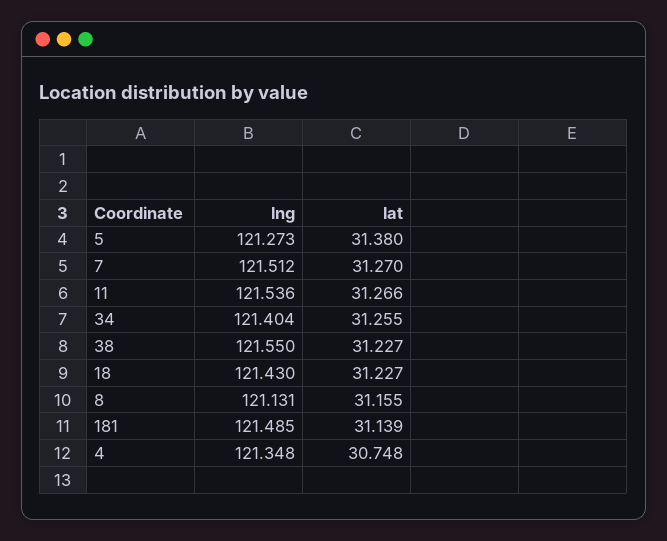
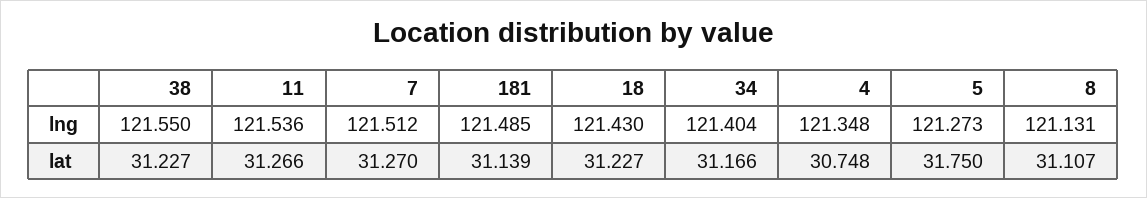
lat, 5: 31.38 -> 31.75
lat, 34: 31.255 -> 31.166
lat, 8: 31.155 -> 31.107

